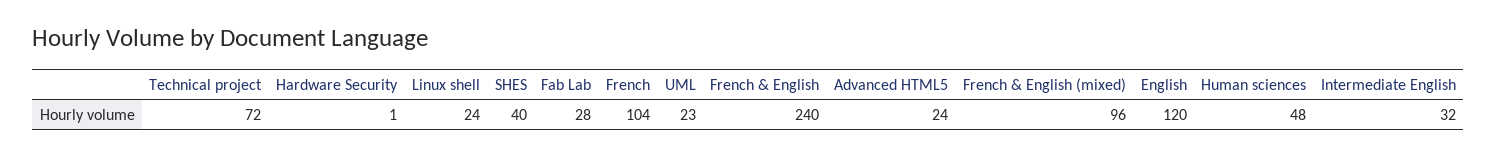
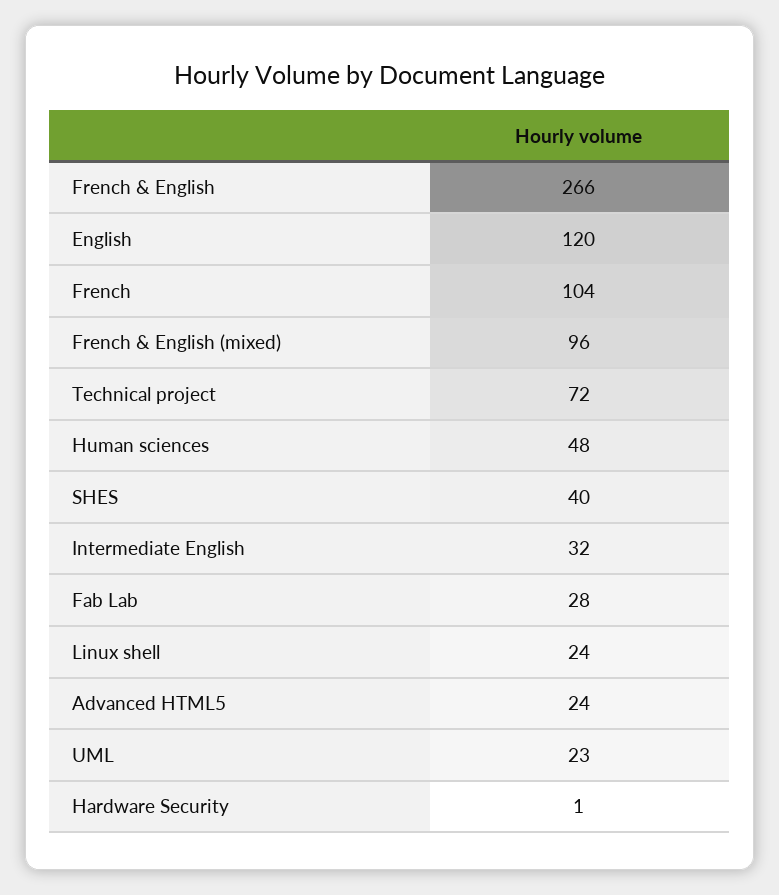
French & English: 240 -> 266

